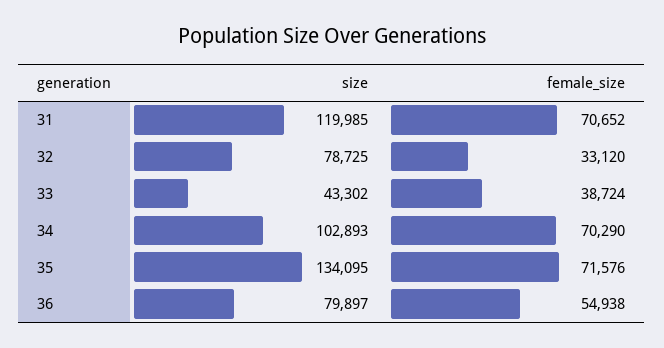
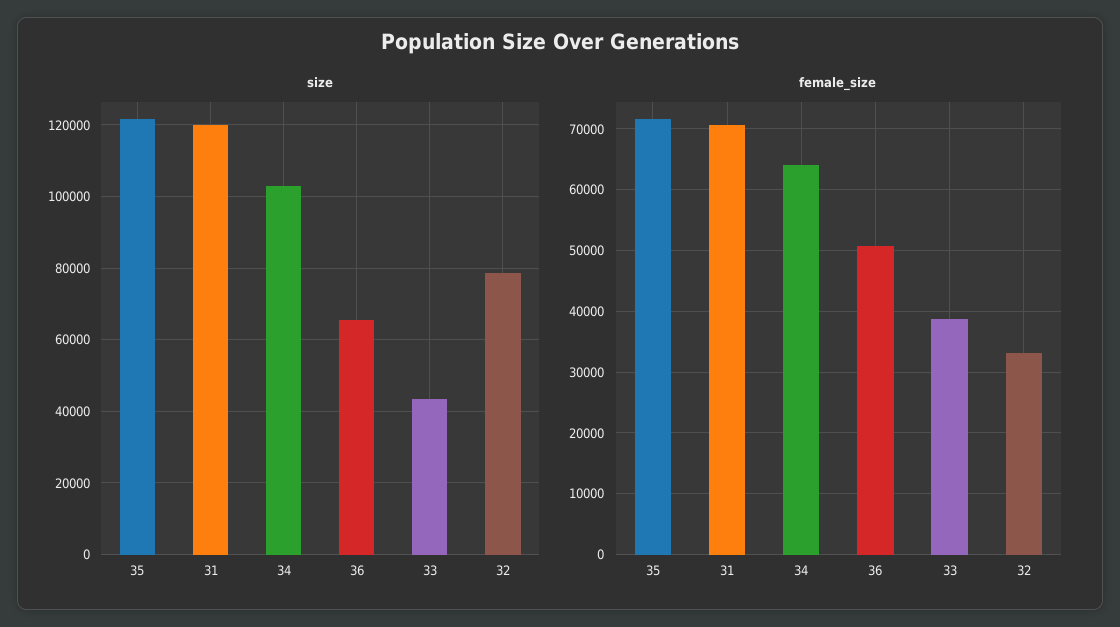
female_size, 34: 70290 -> 64000
size, 35: 134095 -> 122000
size, 36: 79897 -> 66000
female_size, 36: 54938 -> 51000

